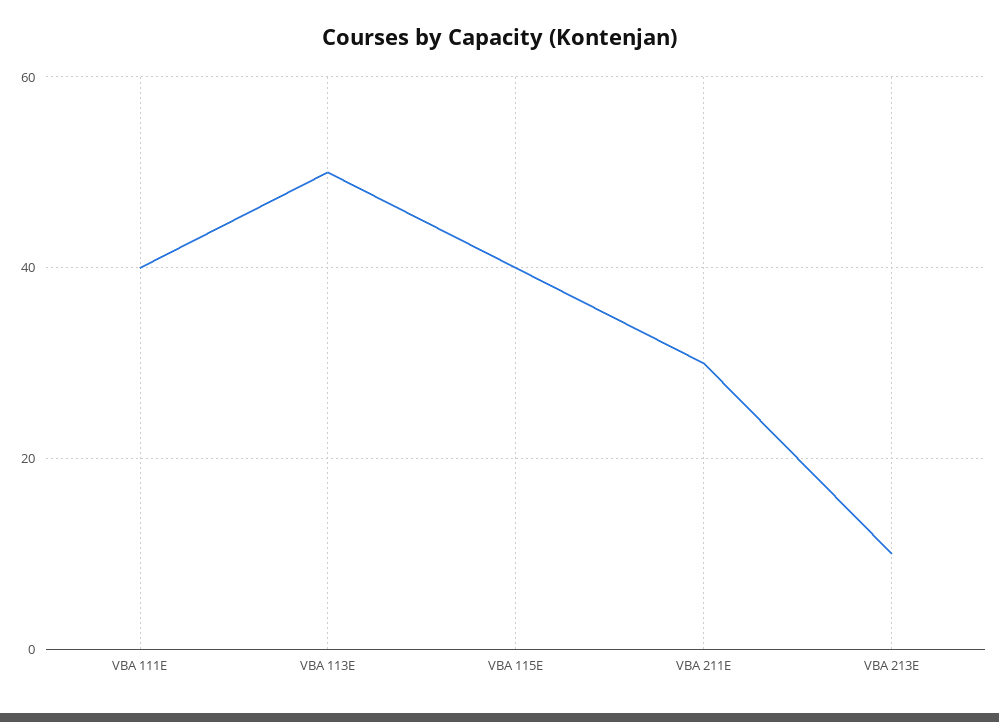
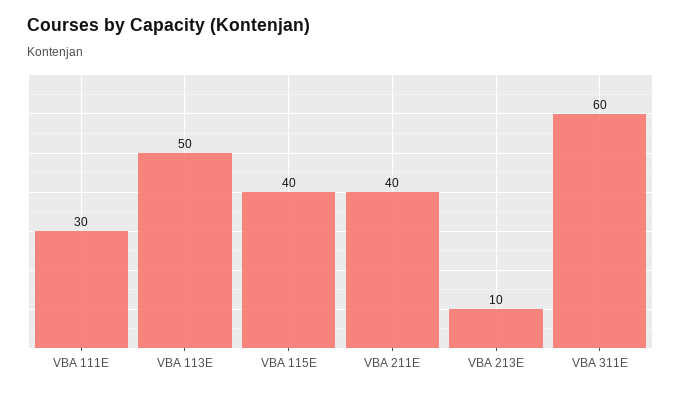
VBA 111E: 40 -> 30
VBA 211E: 30 -> 40
VBA 311E: none -> 60

